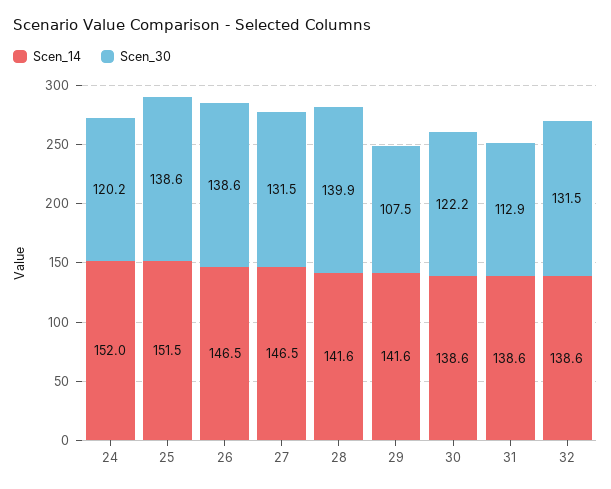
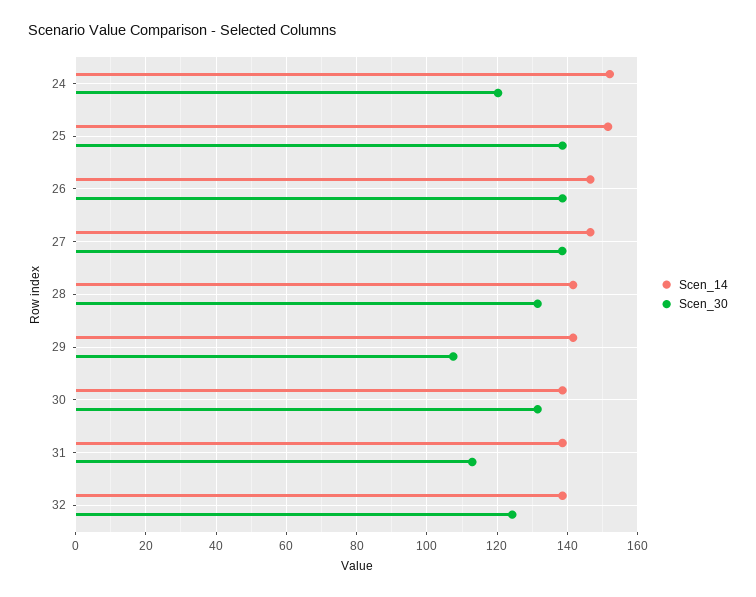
Scen_30, 27: 131.5 -> 138
Scen_30, 28: 139.9 -> 132
Scen_30, 30: 122.2 -> 132
Scen_30, 32: 131.5 -> 124

